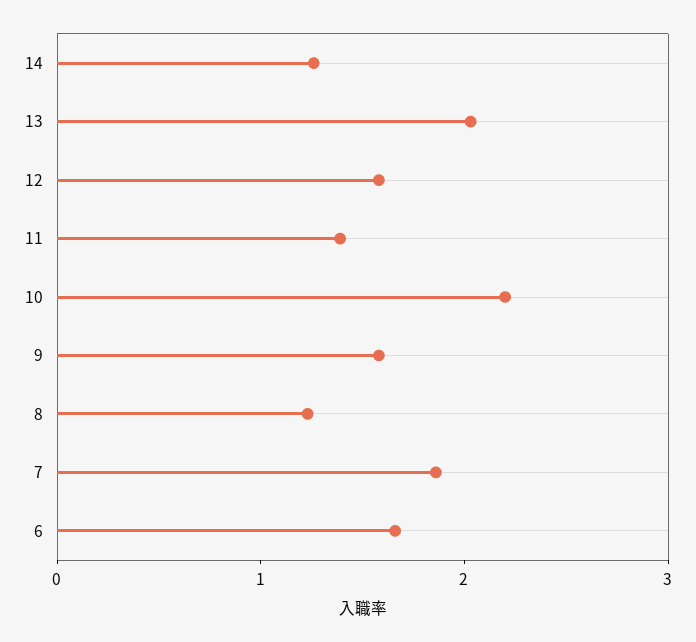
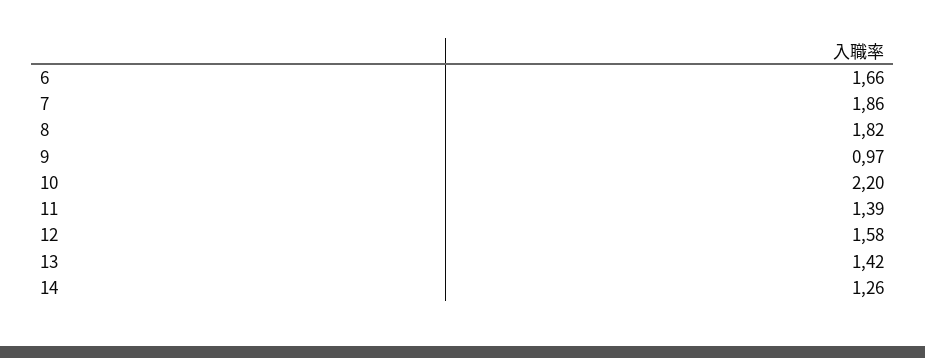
13: 2 -> 1.42
9: 1.6 -> 0.97
8: 1.2 -> 1.82

